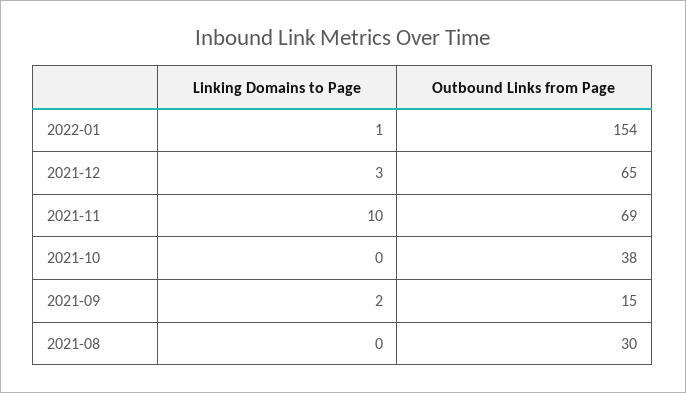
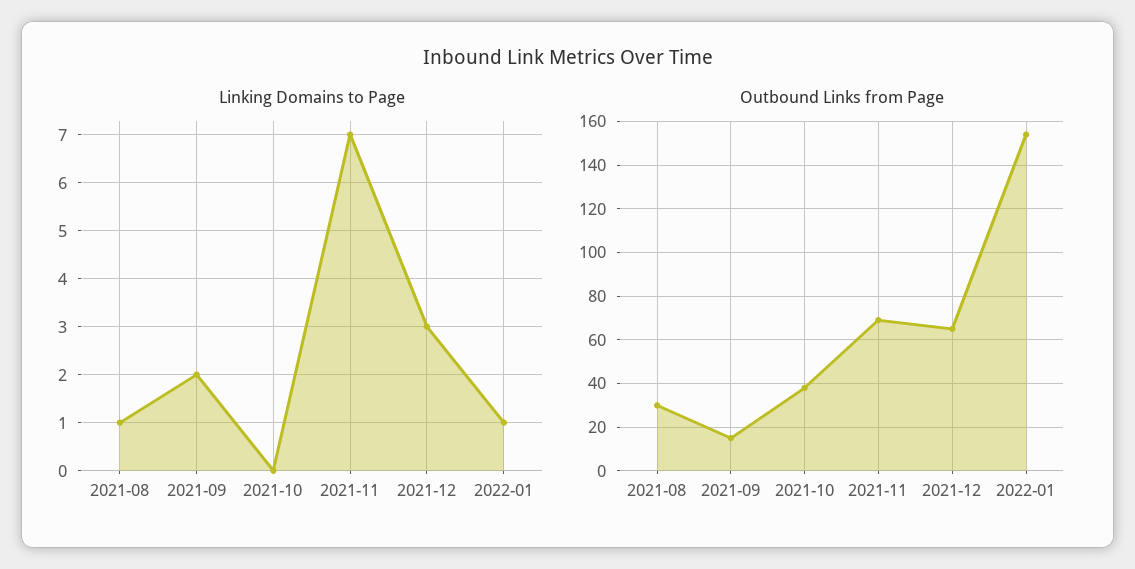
Linking Domains to Page, 2021-11: 10 -> 7
Linking Domains to Page, 2021-08: 0 -> 1

